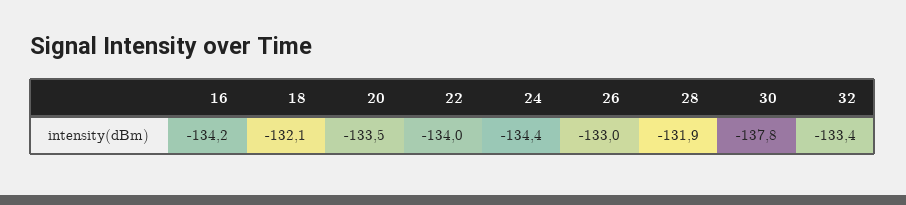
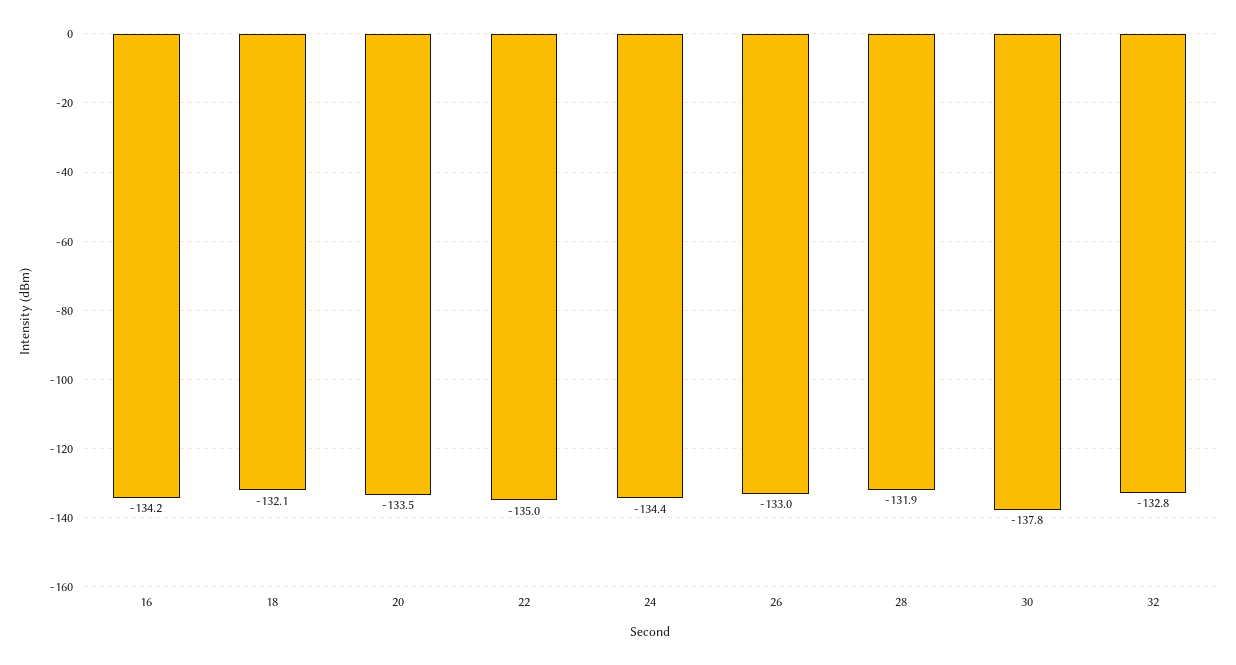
22: -134 -> -135
32: -133.4 -> -132.8

